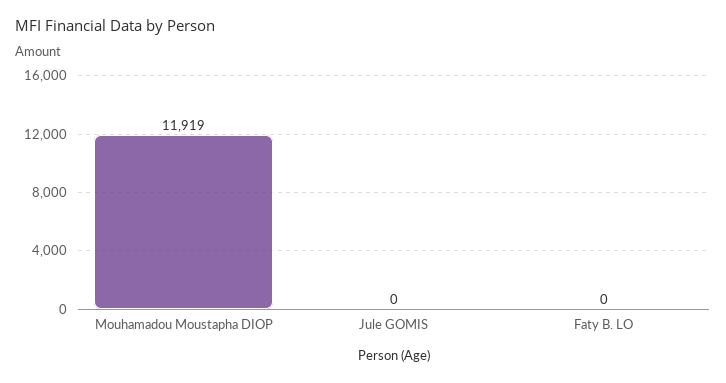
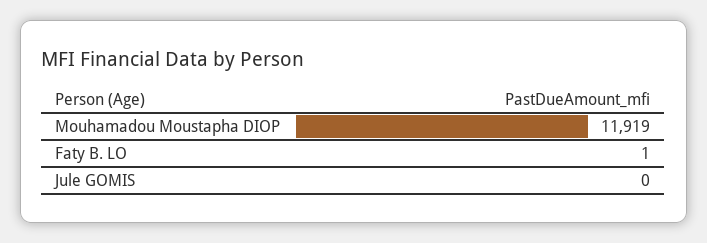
Faty B. LO: 0 -> 1

